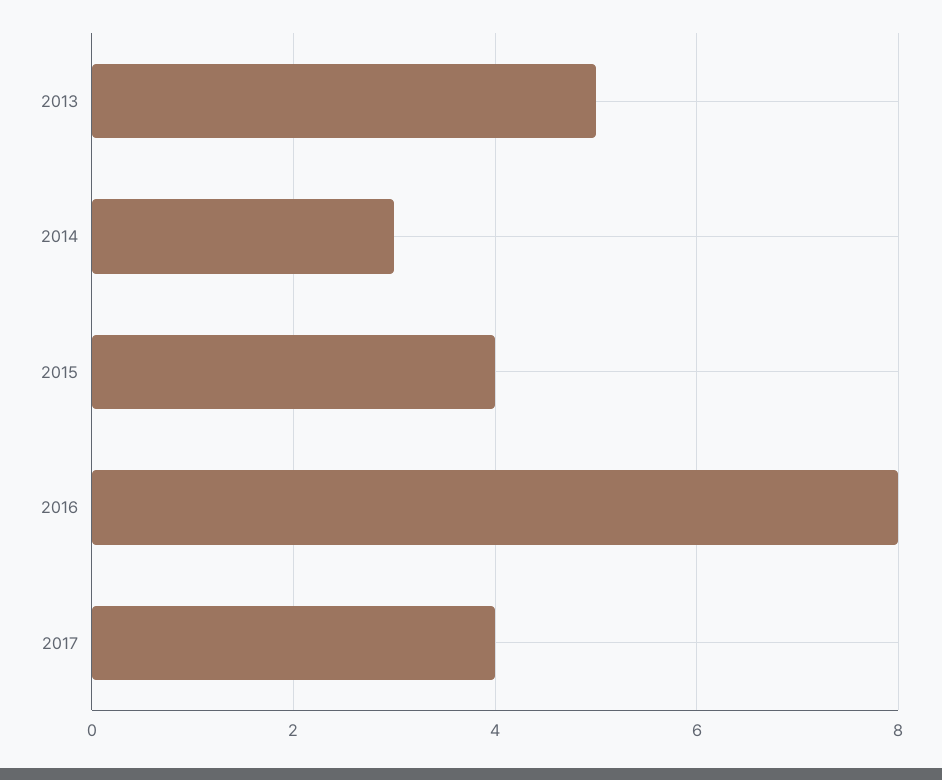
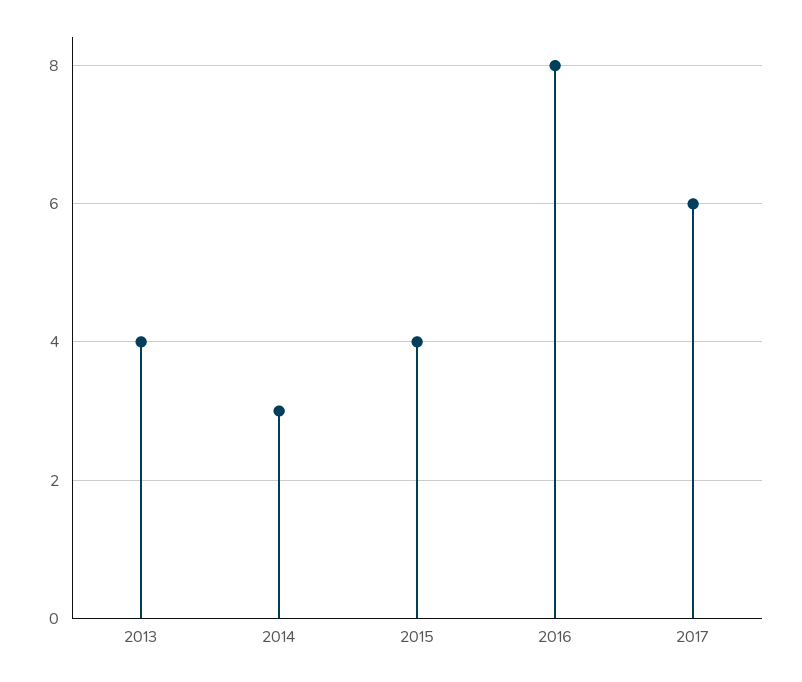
2013: 5 -> 4
2017: 4 -> 6

